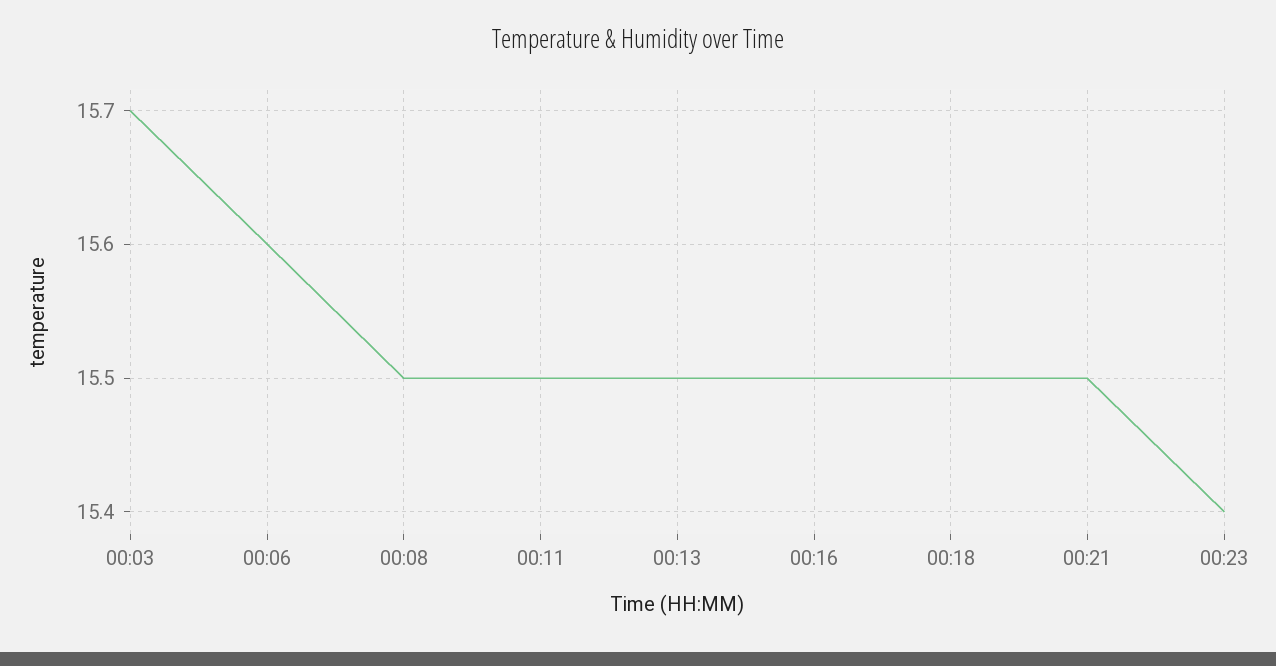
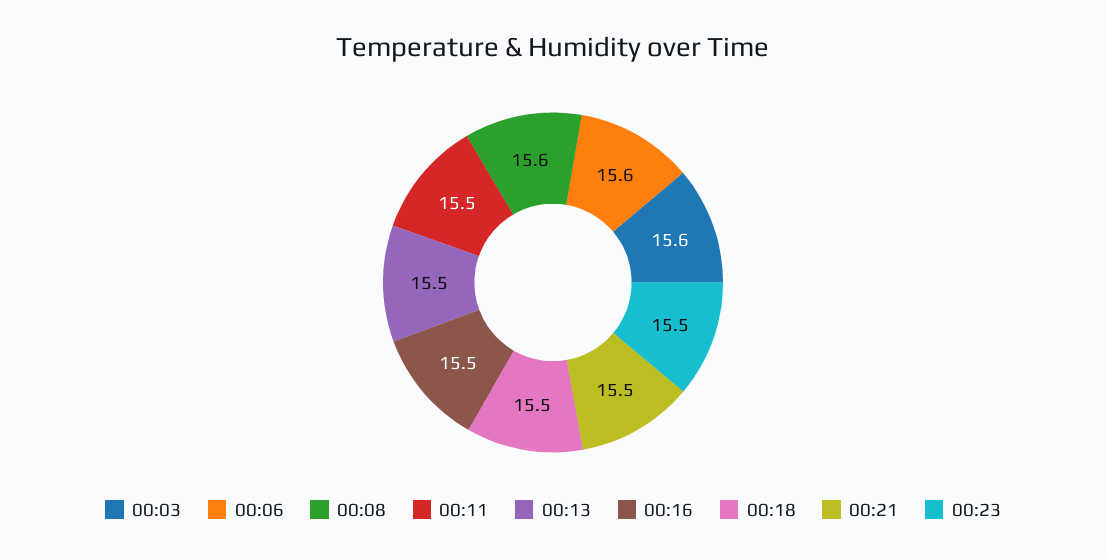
00:03: 15.7 -> 15.6
00:08: 15.5 -> 15.6
00:23: 15.4 -> 15.5

